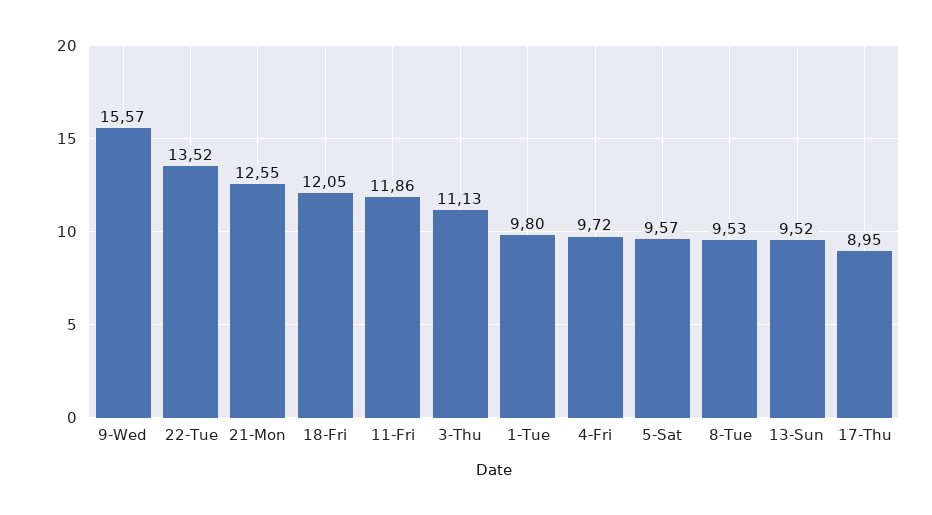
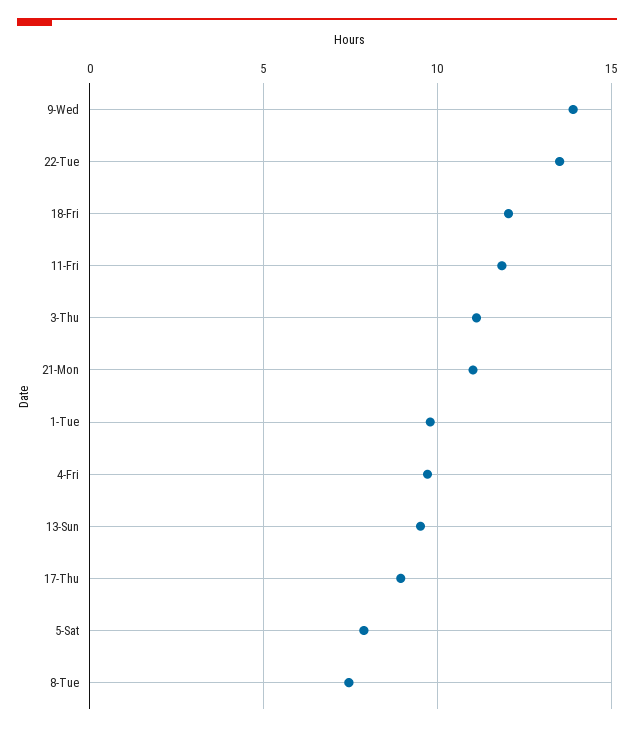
9-Wed: 15.57 -> 14
21-Mon: 12.55 -> 11
5-Sat: 9.57 -> 8
8-Tue: 9.53 -> 7.5

